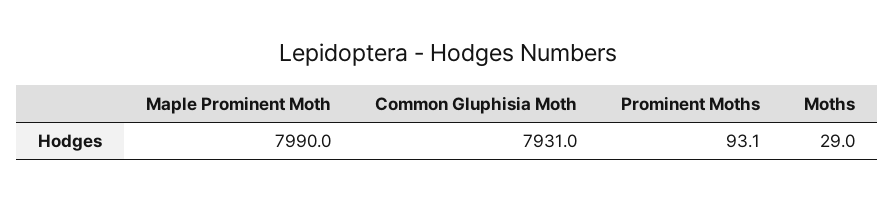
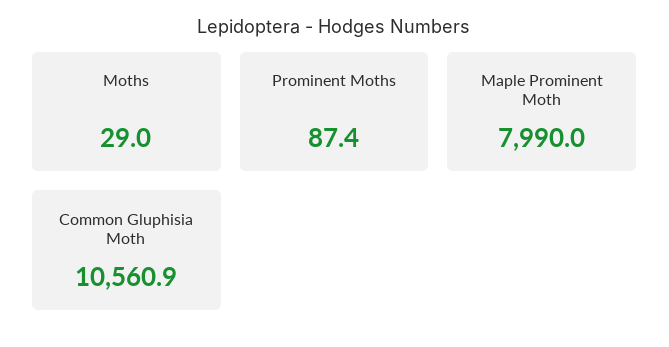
Common Gluphisia Moth: 7931 -> 10560.9
Prominent Moths: 93.1 -> 87.4

